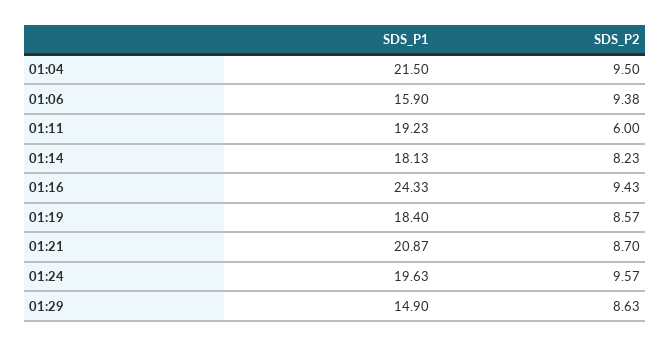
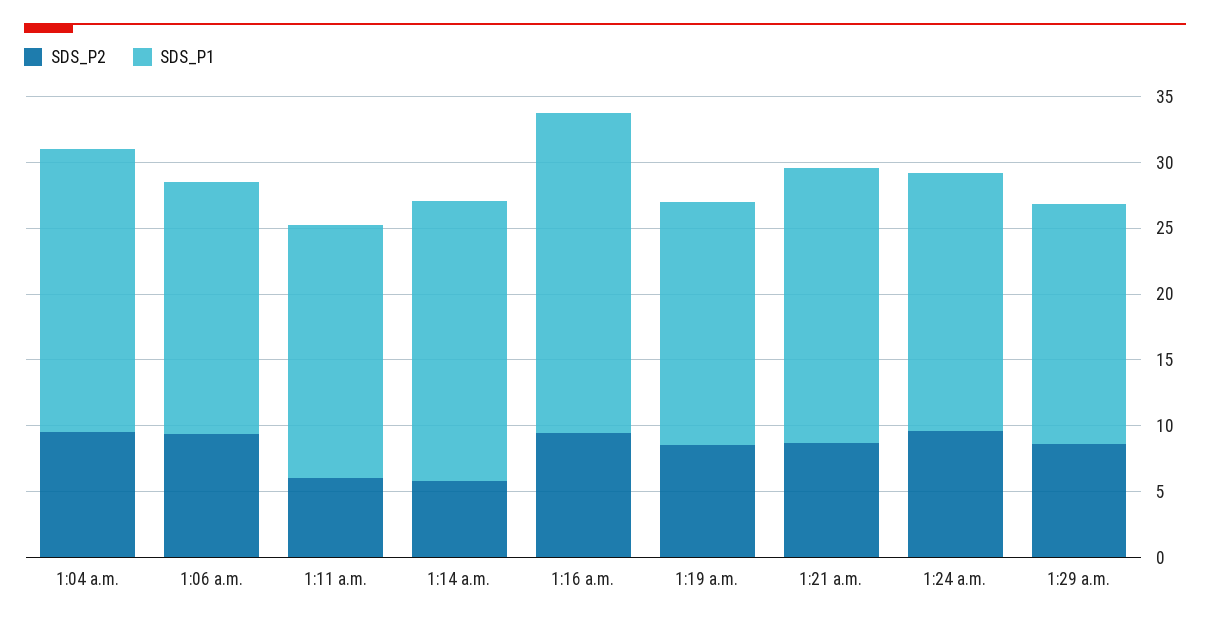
SDS_P1, 01:06: 15.9 -> 19
SDS_P1, 01:14: 18.13 -> 21
SDS_P2, 01:14: 8.23 -> 6
SDS_P1, 01:29: 14.9 -> 18

